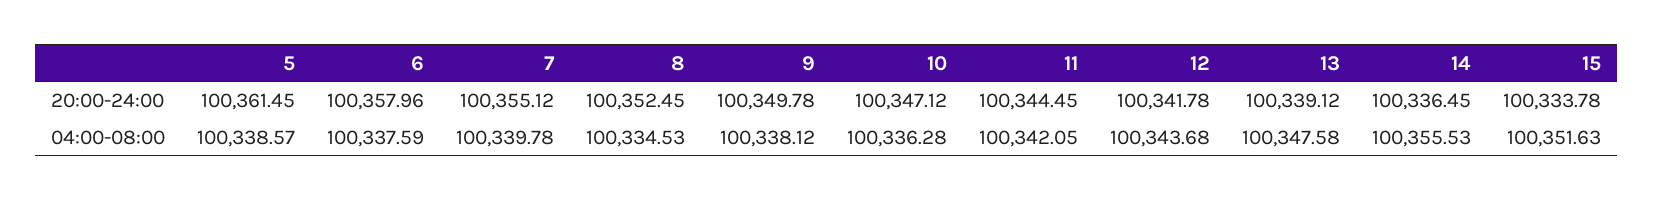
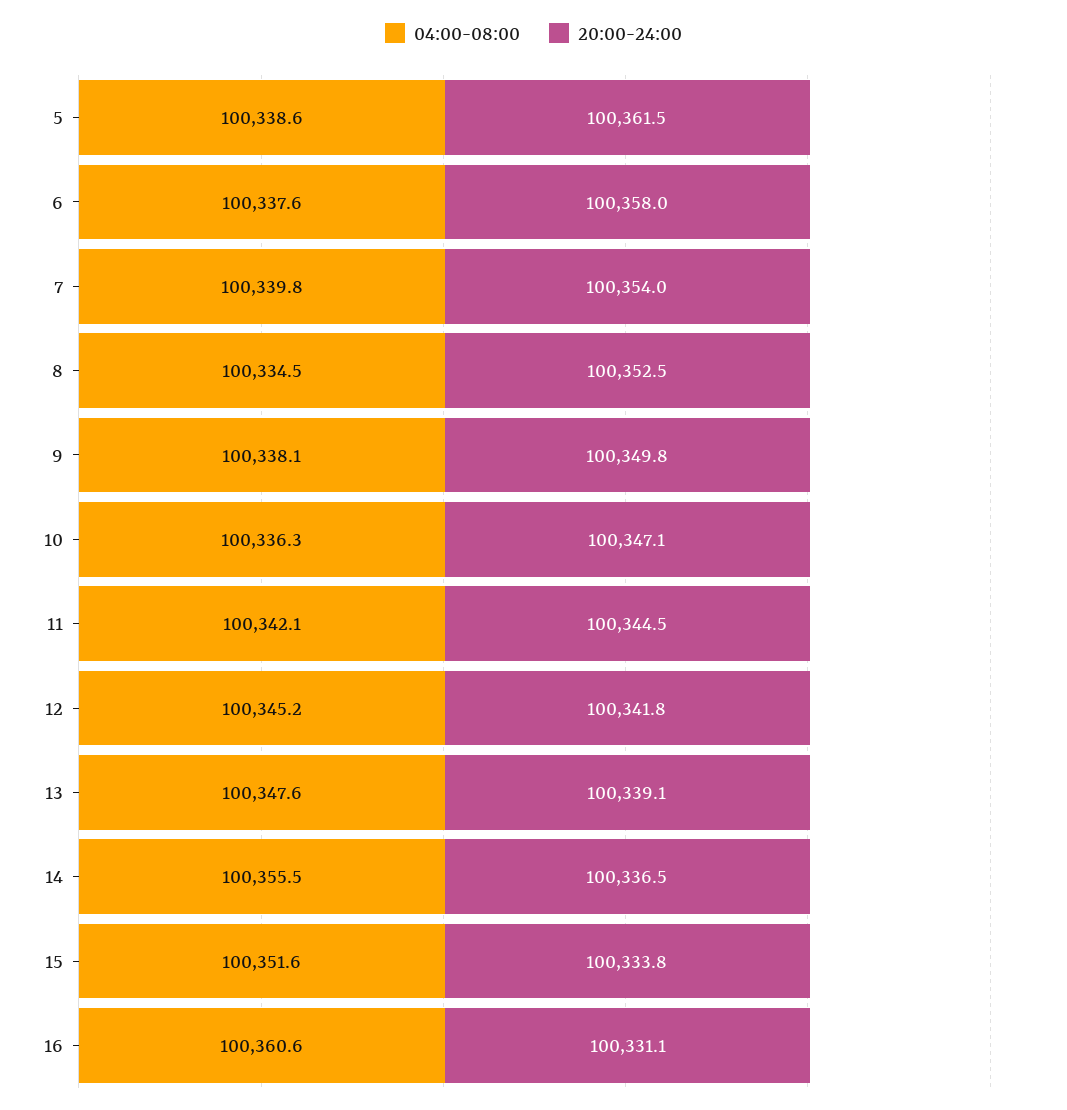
20:00-24:00, 7: 100355.12 -> 100354
04:00-08:00, 12: 100343.68 -> 100345.2
04:00-08:00, 16: none -> 100360.6
20:00-24:00, 16: none -> 100331.1

